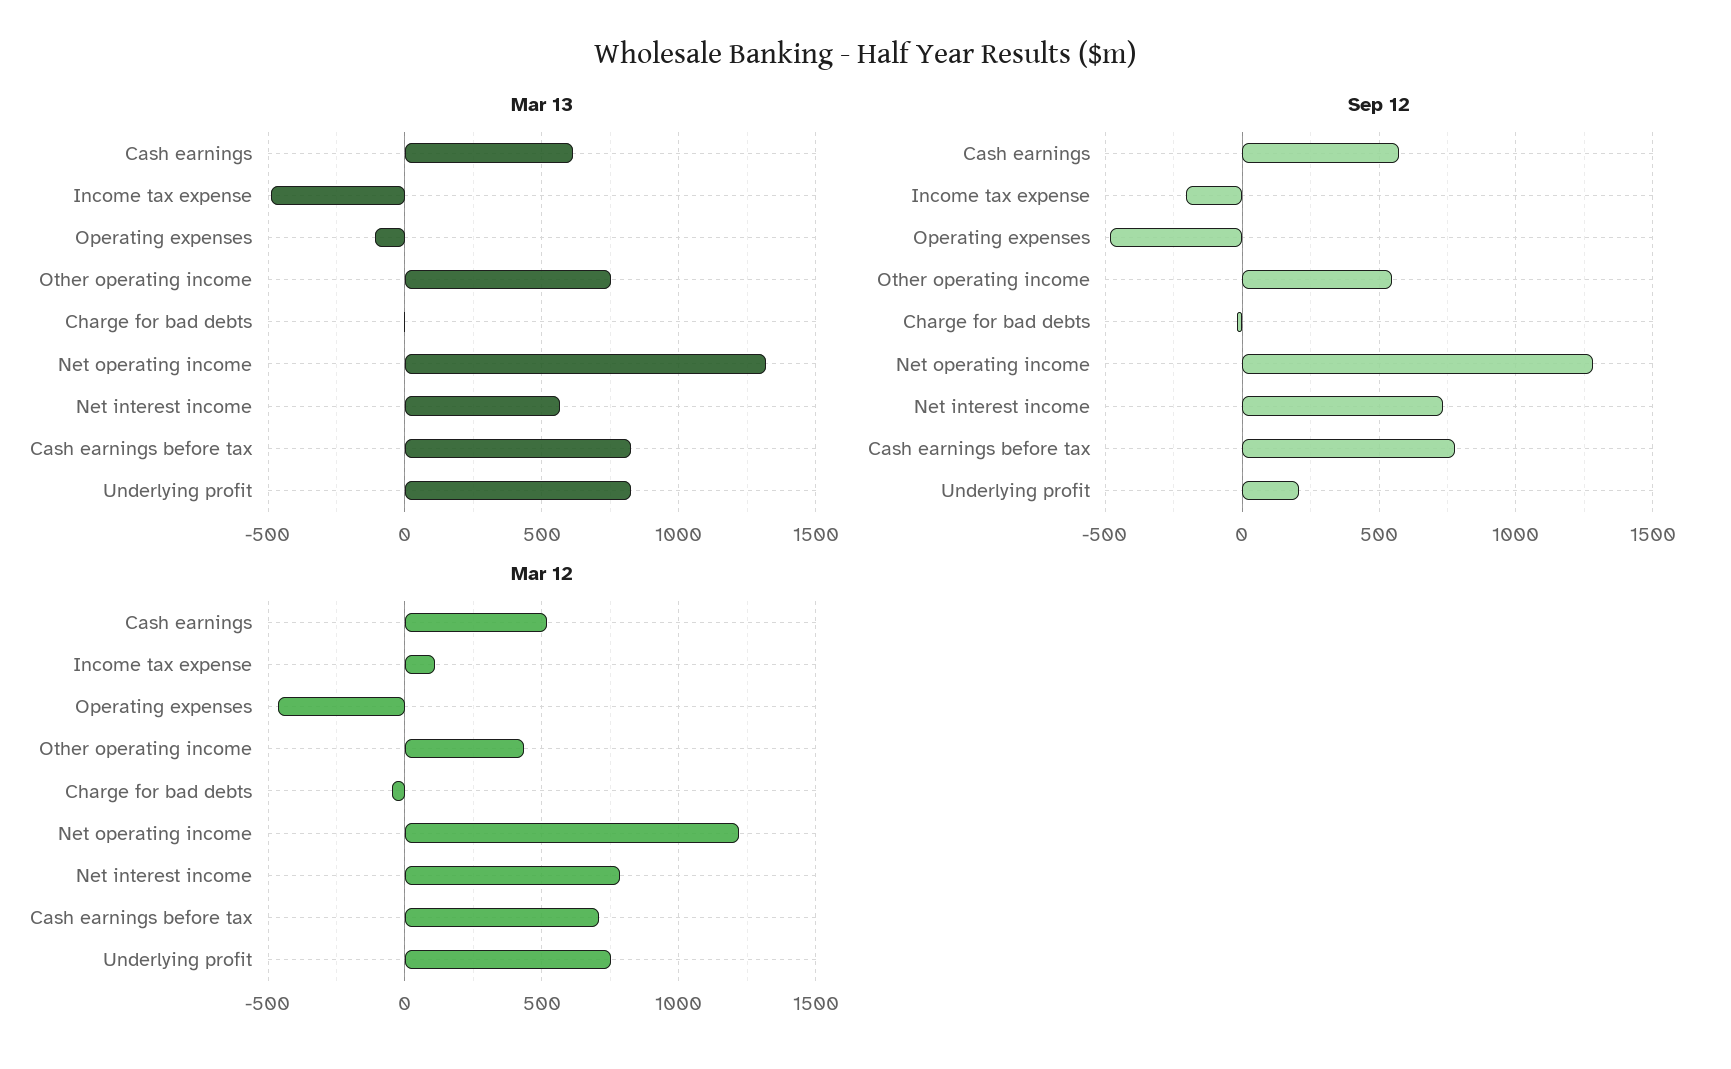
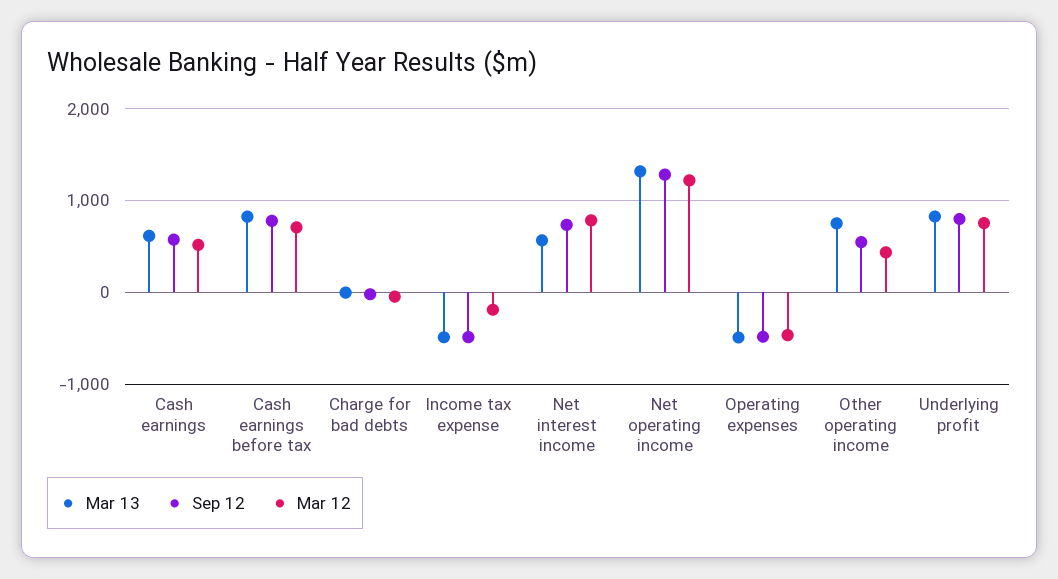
Mar 13, Operating expenses: -100 -> -500
Sep 12, Income tax expense: -200 -> -500
Sep 12, Underlying profit: 200 -> 800
Mar 12, Income tax expense: 100 -> -200

